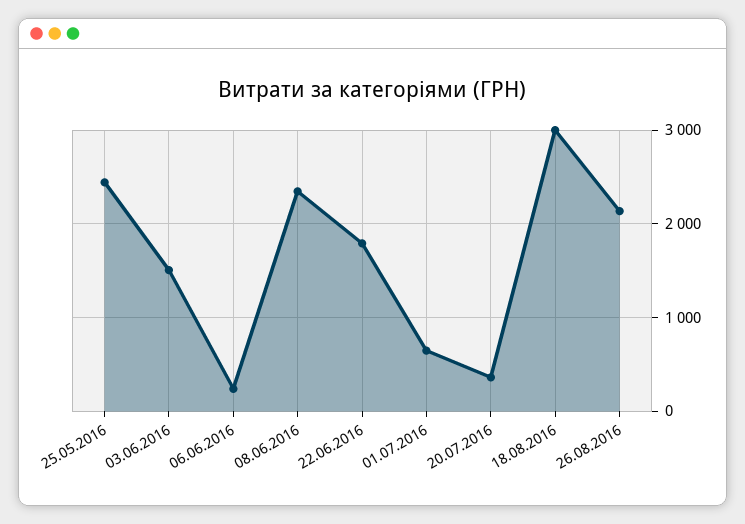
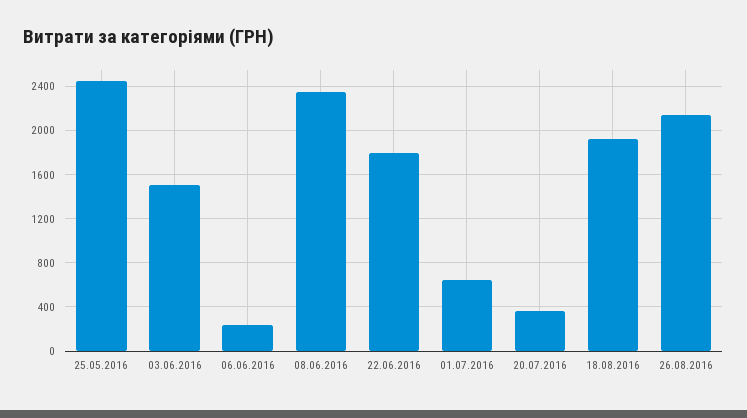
18.08.2016: 3000 -> 1900

